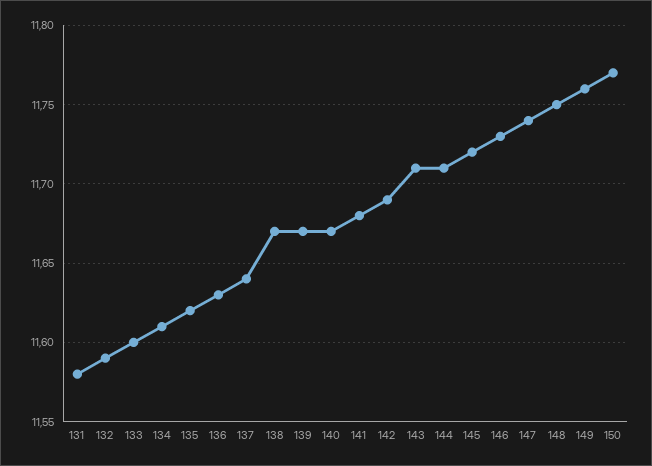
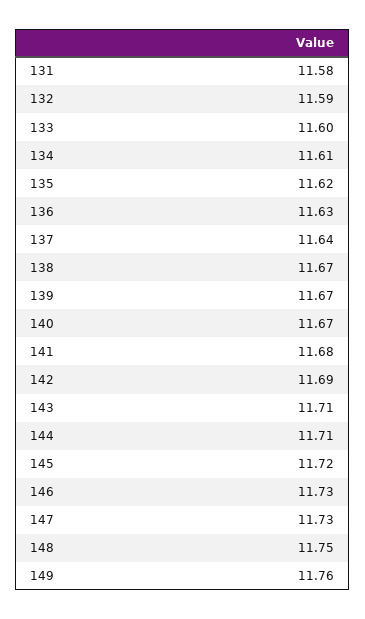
147: 11.74 -> 11.73
150: 11.77 -> none

